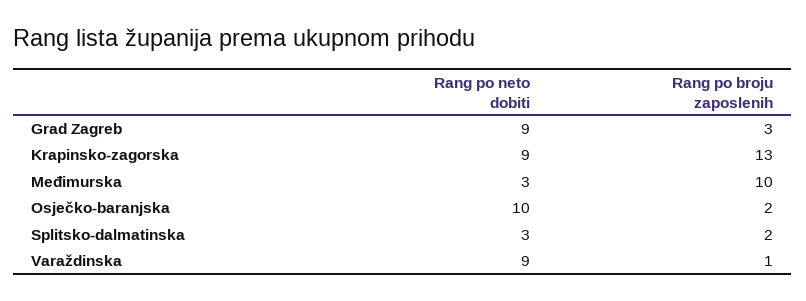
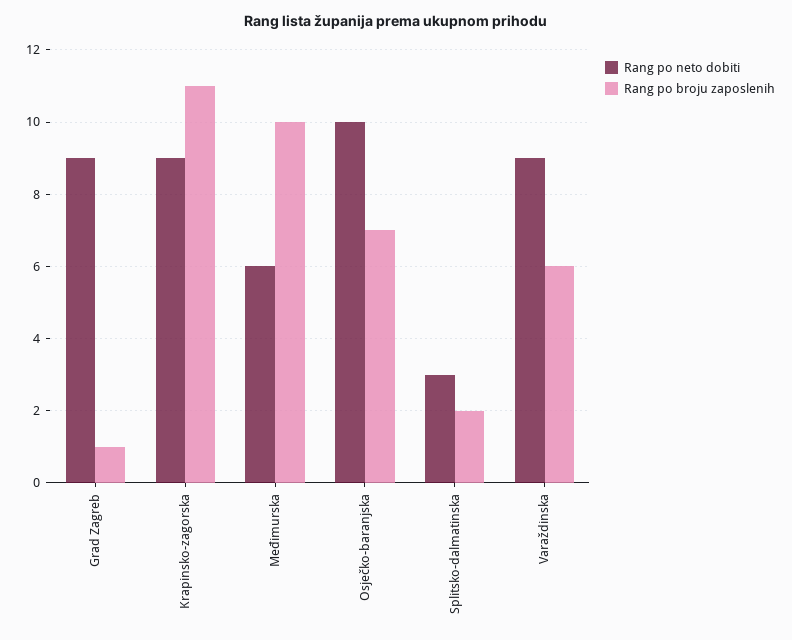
Rang po broju zaposlenih, Grad Zagreb: 3 -> 1
Rang po broju zaposlenih, Krapinsko-zagorska: 13 -> 11
Rang po neto dobiti, Međimurska: 3 -> 6
Rang po broju zaposlenih, Osječko-baranjska: 2 -> 7
Rang po broju zaposlenih, Varaždinska: 1 -> 6

